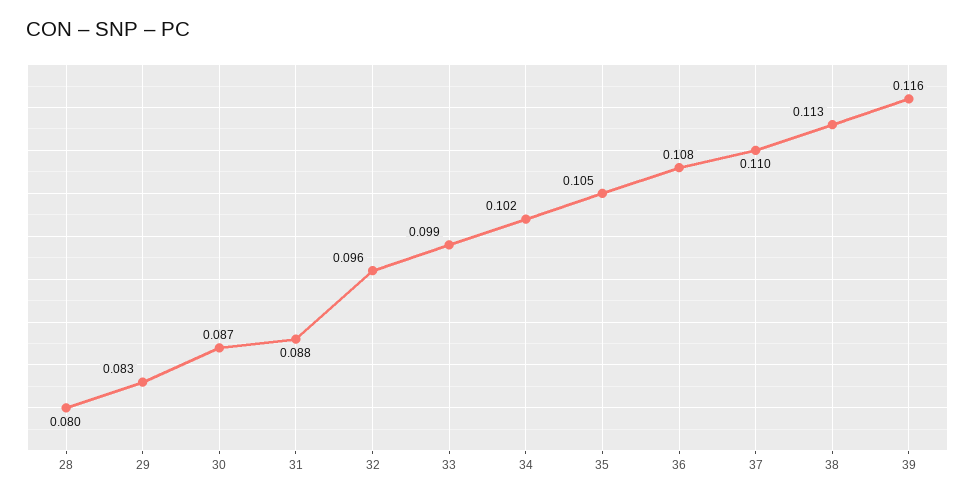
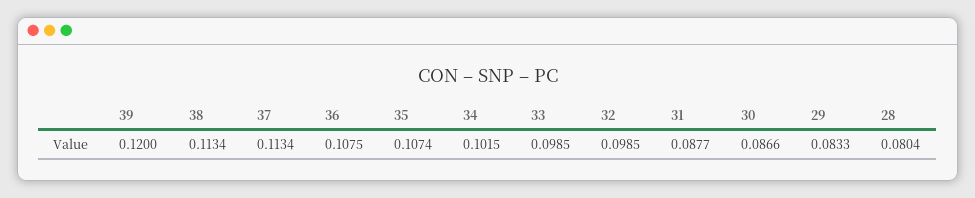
32: 0.096 -> 0.0985
35: 0.105 -> 0.1074
37: 0.11 -> 0.1134
39: 0.116 -> 0.12

